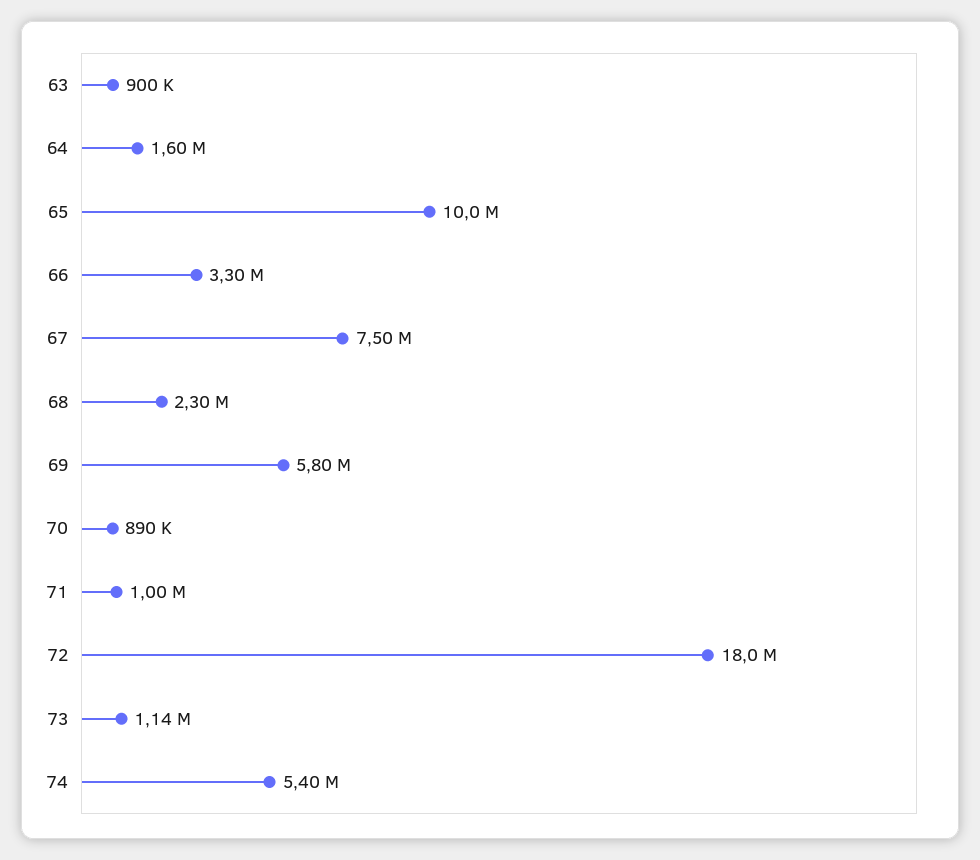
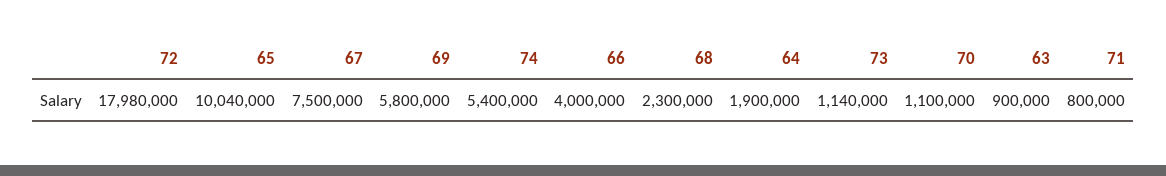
64: 1600000 -> 1900000
65: 10000000 -> 10040000
66: 3300000 -> 4000000
70: 890000 -> 1100000
71: 1000000 -> 800000
72: 18000000 -> 17980000

